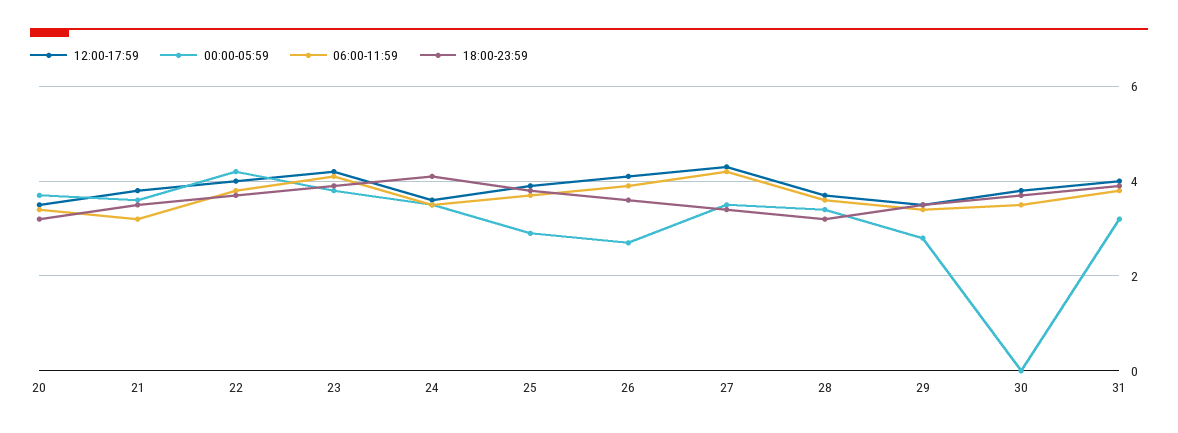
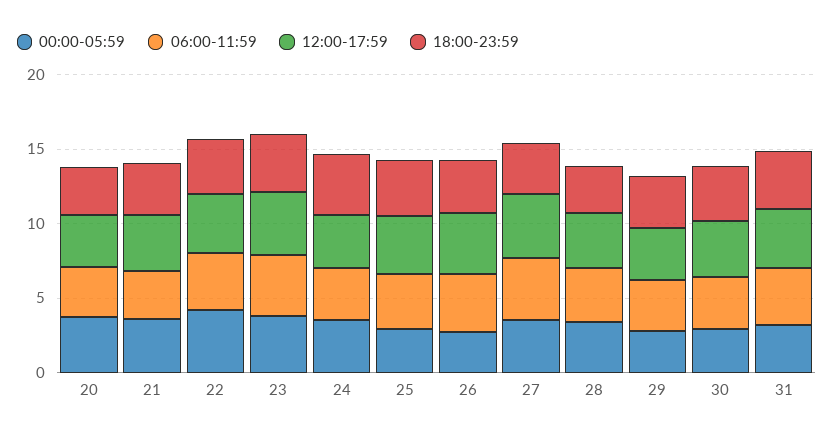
00:00-05:59, 30: 0 -> 3

